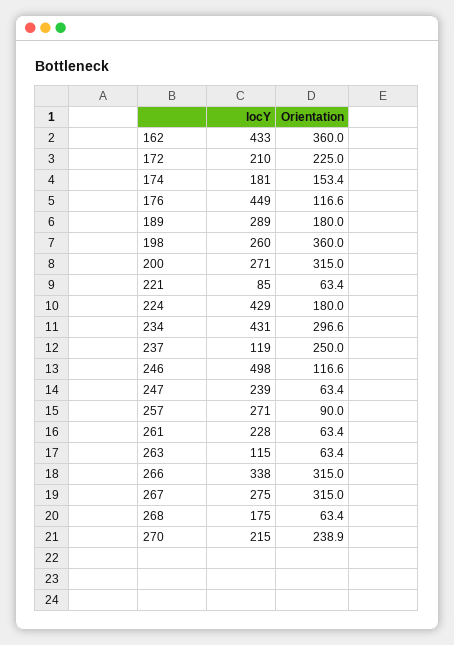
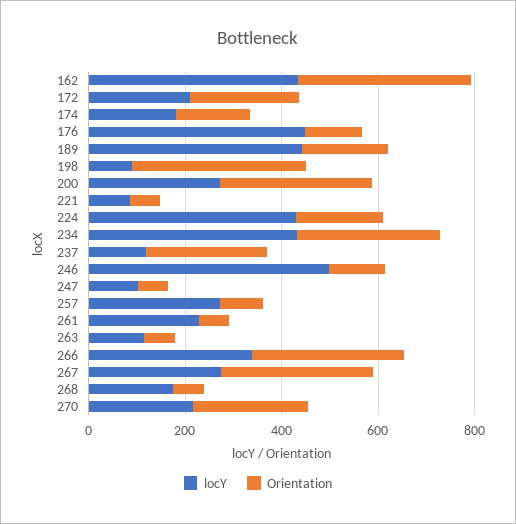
locY, 189: 289 -> 450
locY, 198: 260 -> 100
locY, 247: 239 -> 100

